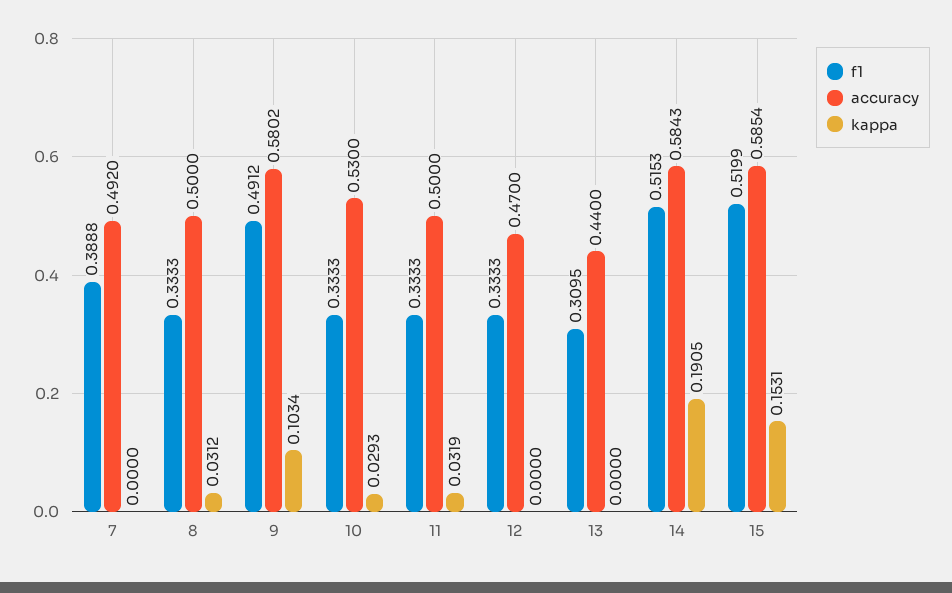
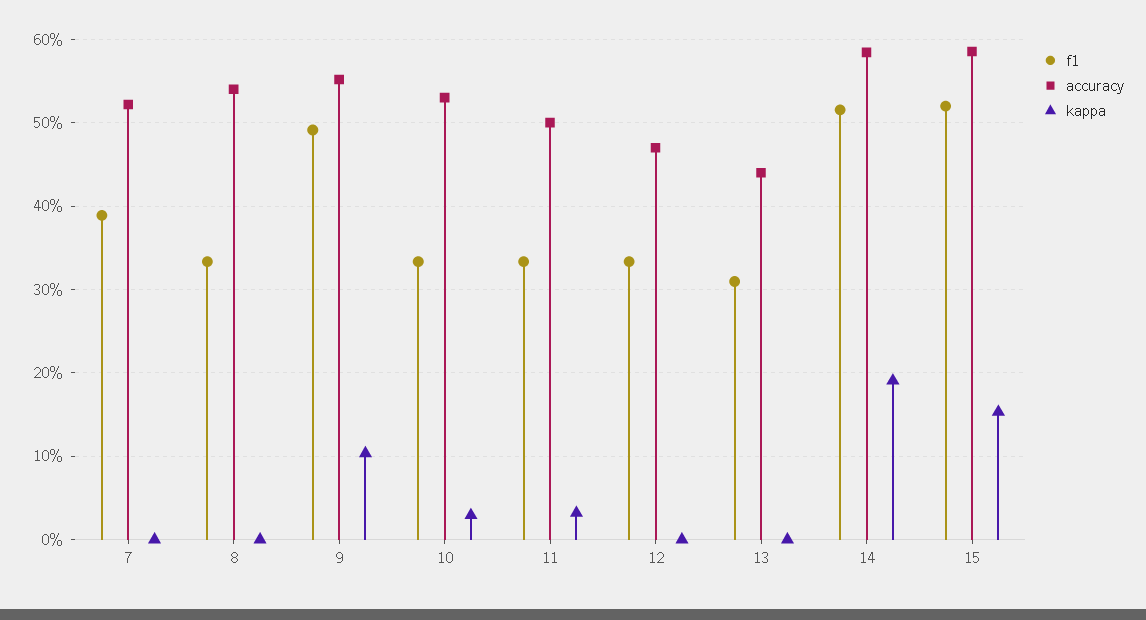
accuracy, 7: 0.492 -> 0.52
accuracy, 8: 0.5 -> 0.54
kappa, 8: 0.0312 -> 0
accuracy, 9: 0.5802 -> 0.55

